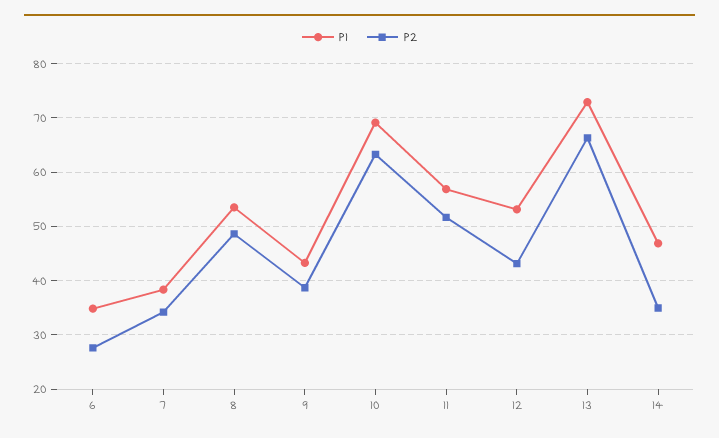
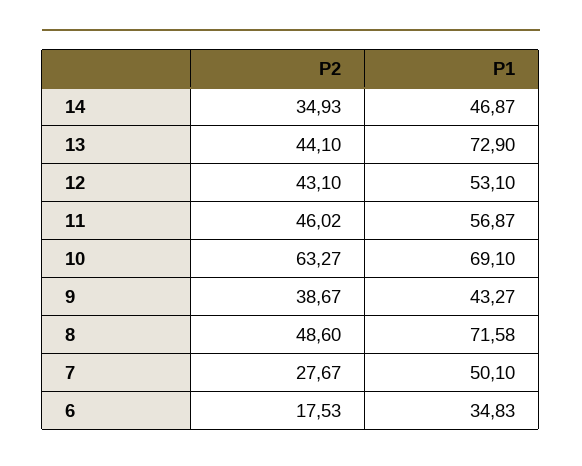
P2, 6: 28 -> 17.53
P1, 7: 38 -> 50.1
P2, 7: 34 -> 27.67
P1, 8: 54 -> 71.58
P2, 11: 52 -> 46.02
P2, 13: 66 -> 44.1

